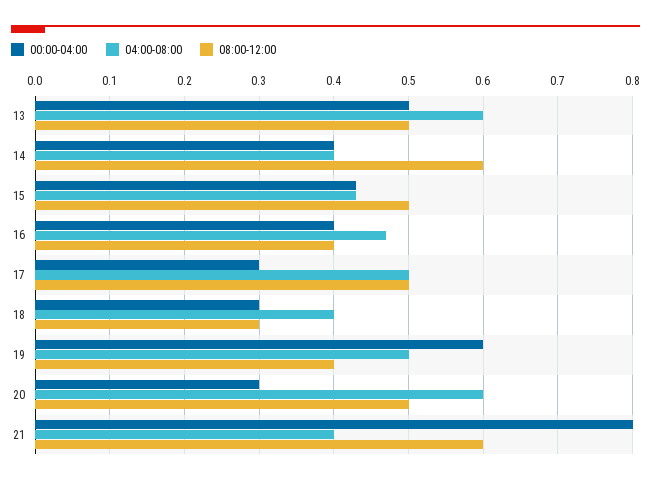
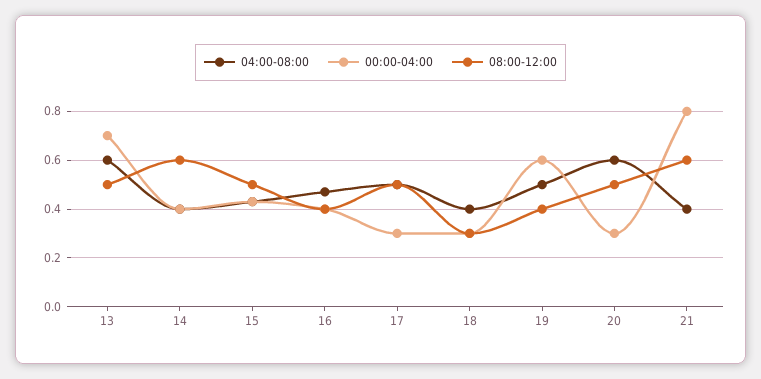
00:00-04:00, 13: 0.5 -> 0.7

